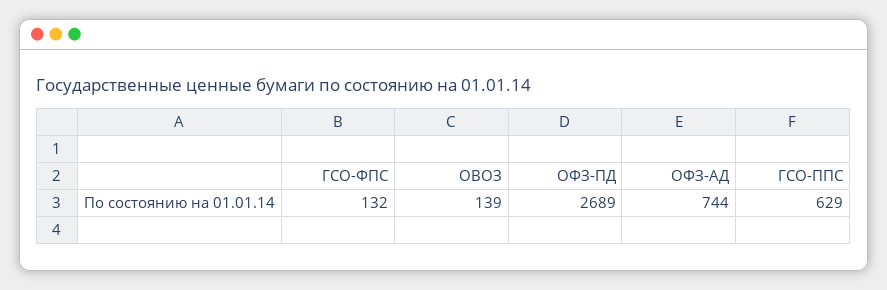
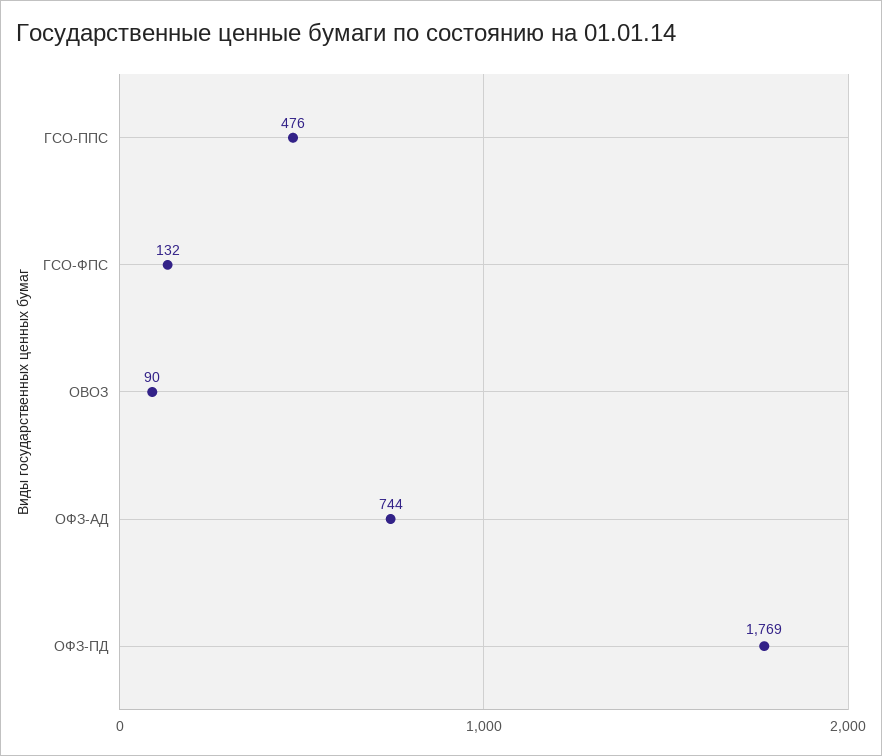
ОВОЗ: 139 -> 90
ОФЗ-ПД: 2689 -> 1769
ГСО-ППС: 629 -> 476

